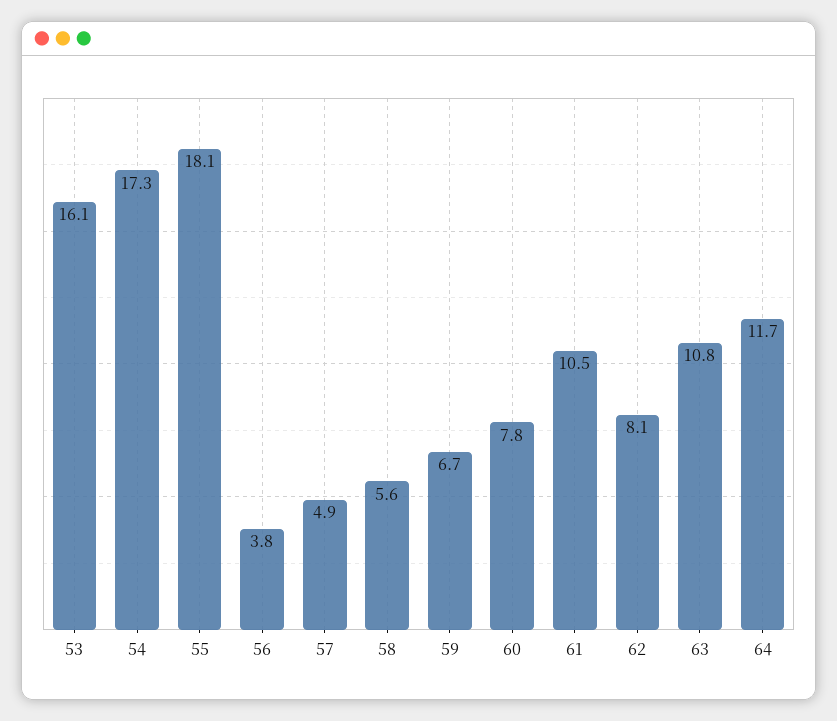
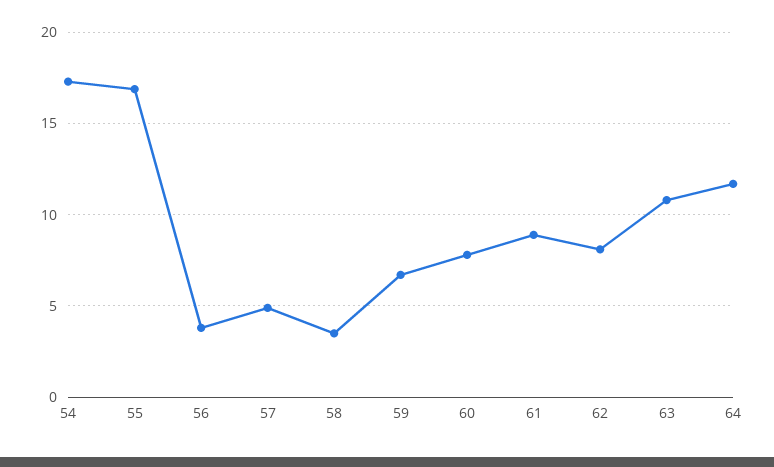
53: 16.1 -> none
55: 18.1 -> 17
58: 5.6 -> 3.5
61: 10.5 -> 9

